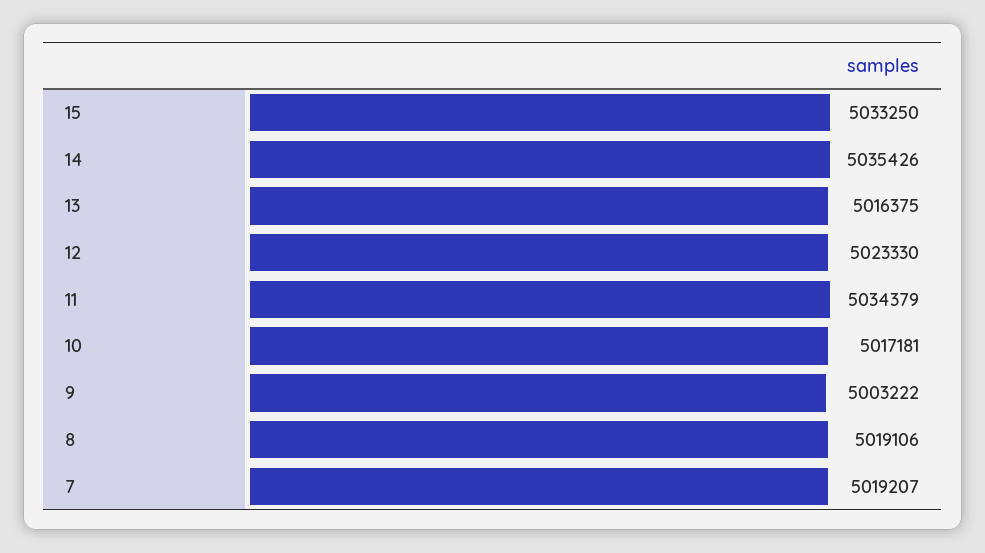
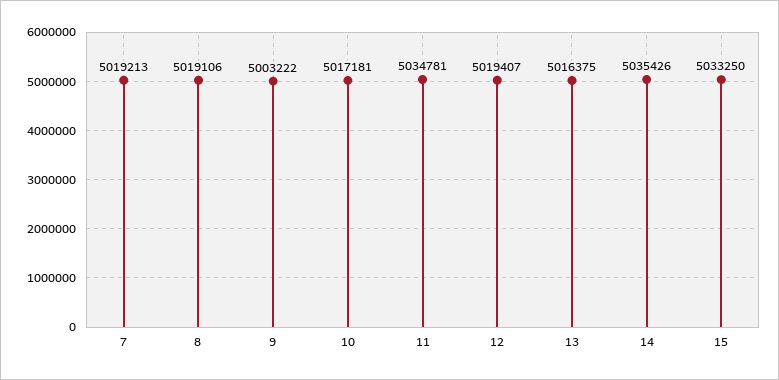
12: 5023330 -> 5019407
11: 5034379 -> 5034781
7: 5019207 -> 5019213

